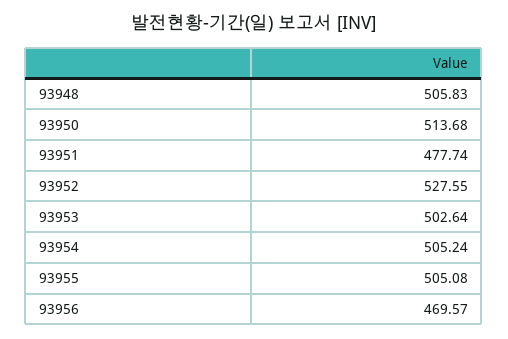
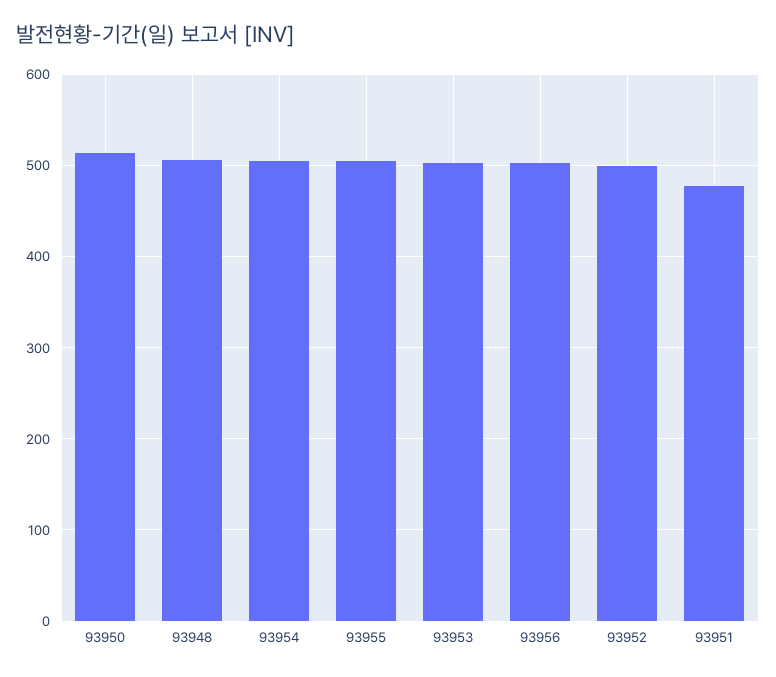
93952: 527.55 -> 500
93956: 469.57 -> 500

